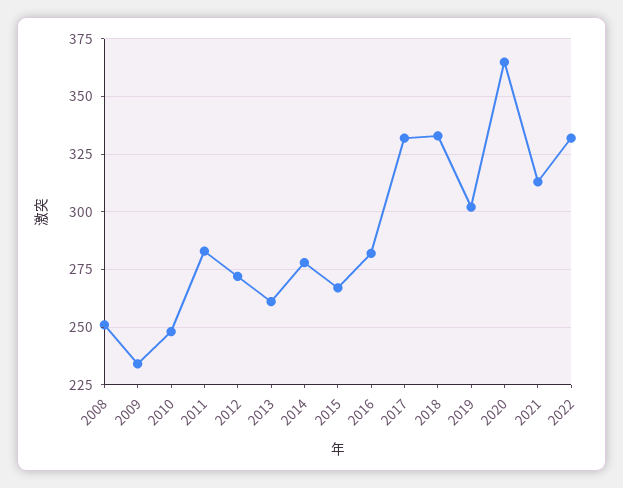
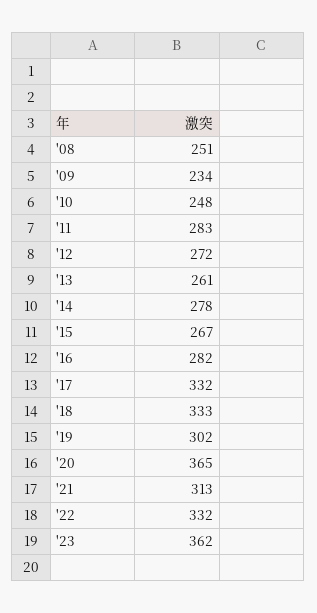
'23: none -> 362

